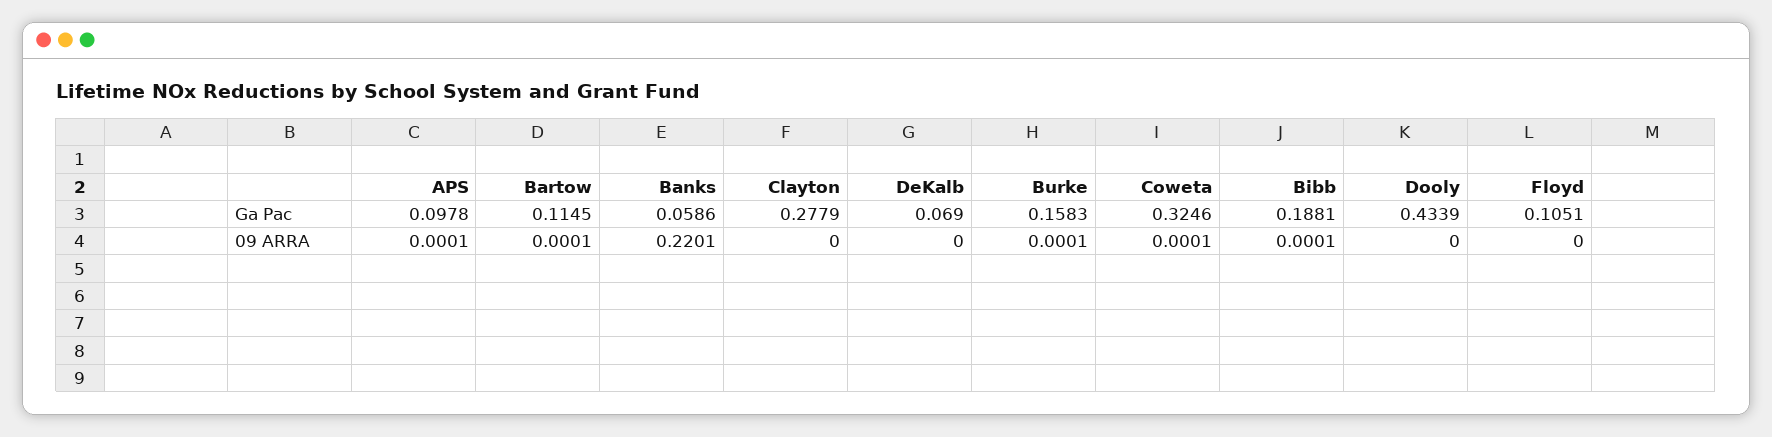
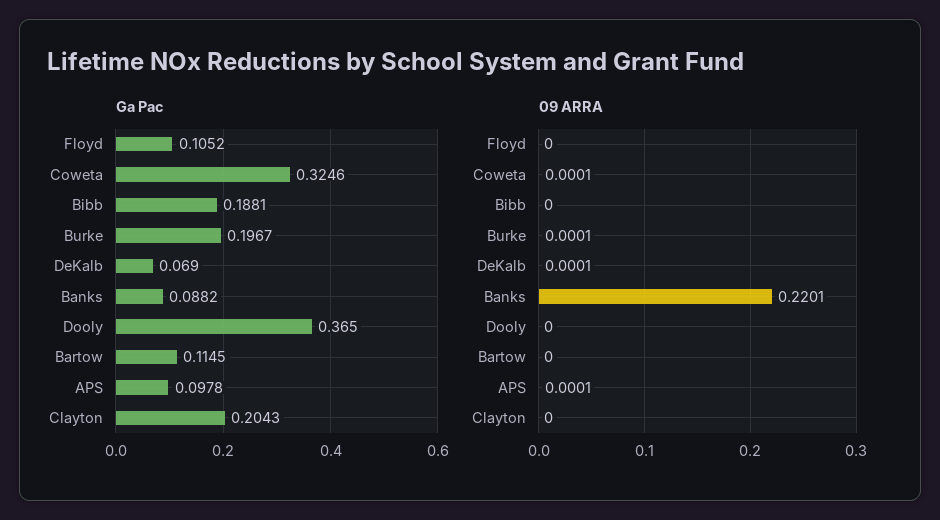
Ga Pac, Banks: 0.0586 -> 0.0882
Ga Pac, Clayton: 0.2779 -> 0.2043
Ga Pac, Burke: 0.1583 -> 0.1967
Ga Pac, Dooly: 0.4339 -> 0.365
Ga Pac, Floyd: 0.1051 -> 0.1052
09 ARRA, Bartow: 0.0001 -> 0
09 ARRA, DeKalb: 0 -> 0.0001
09 ARRA, Bibb: 0.0001 -> 0

